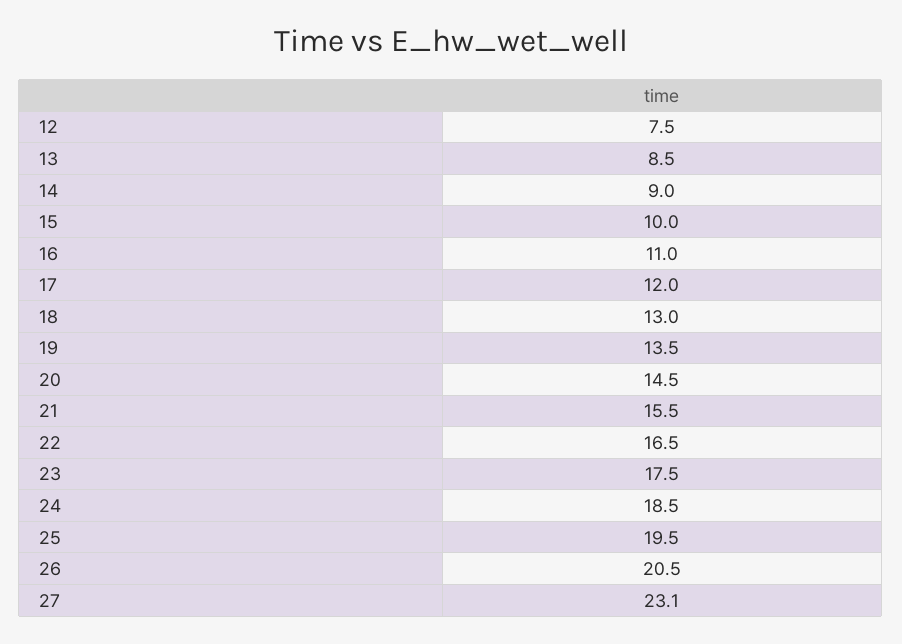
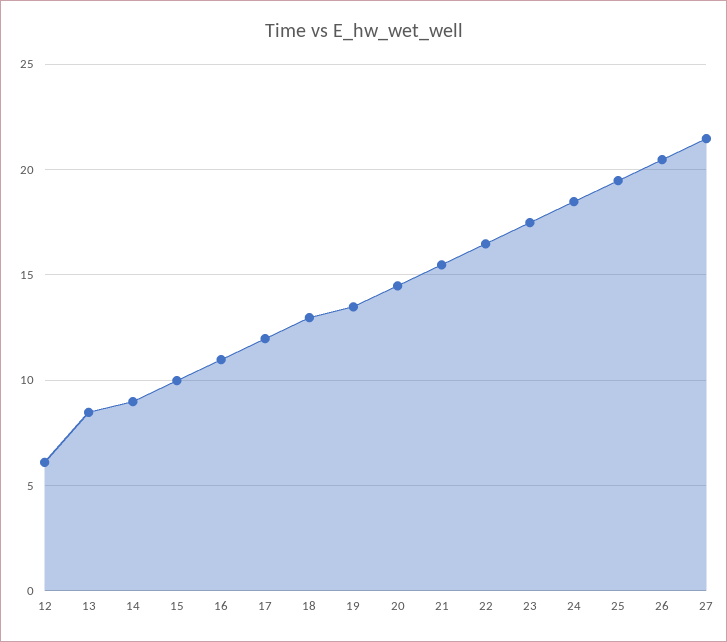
12: 7.5 -> 6
27: 23.1 -> 21.5

